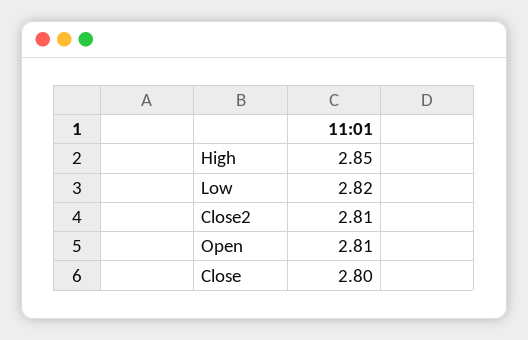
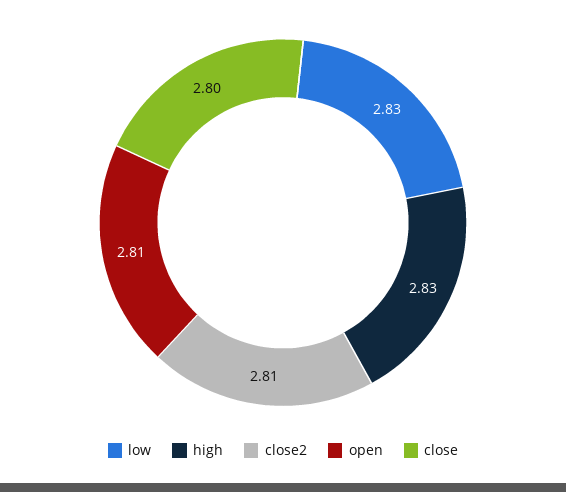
High: 2.85 -> 2.83
Low: 2.82 -> 2.83

